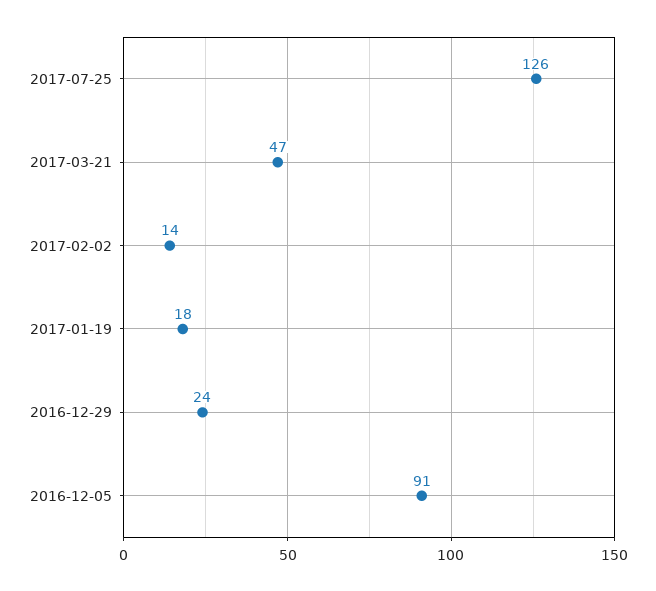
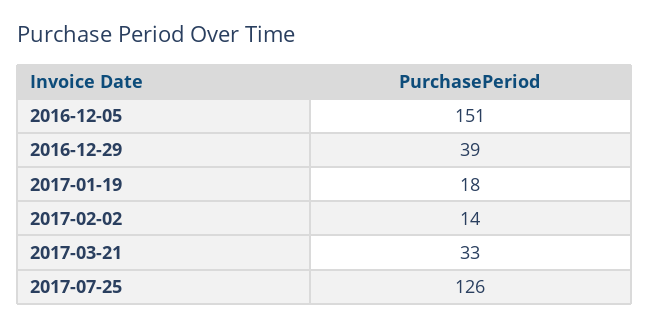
2017-03-21: 47 -> 33
2016-12-29: 24 -> 39
2016-12-05: 91 -> 151

